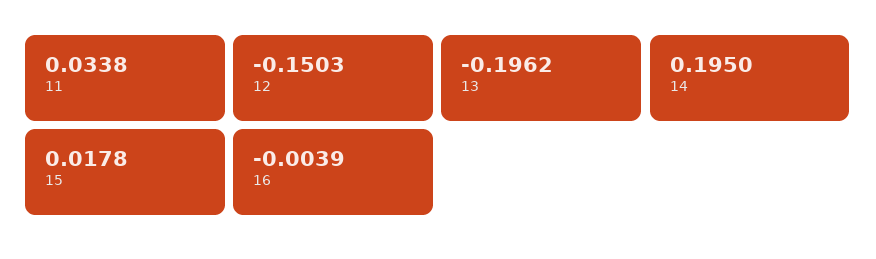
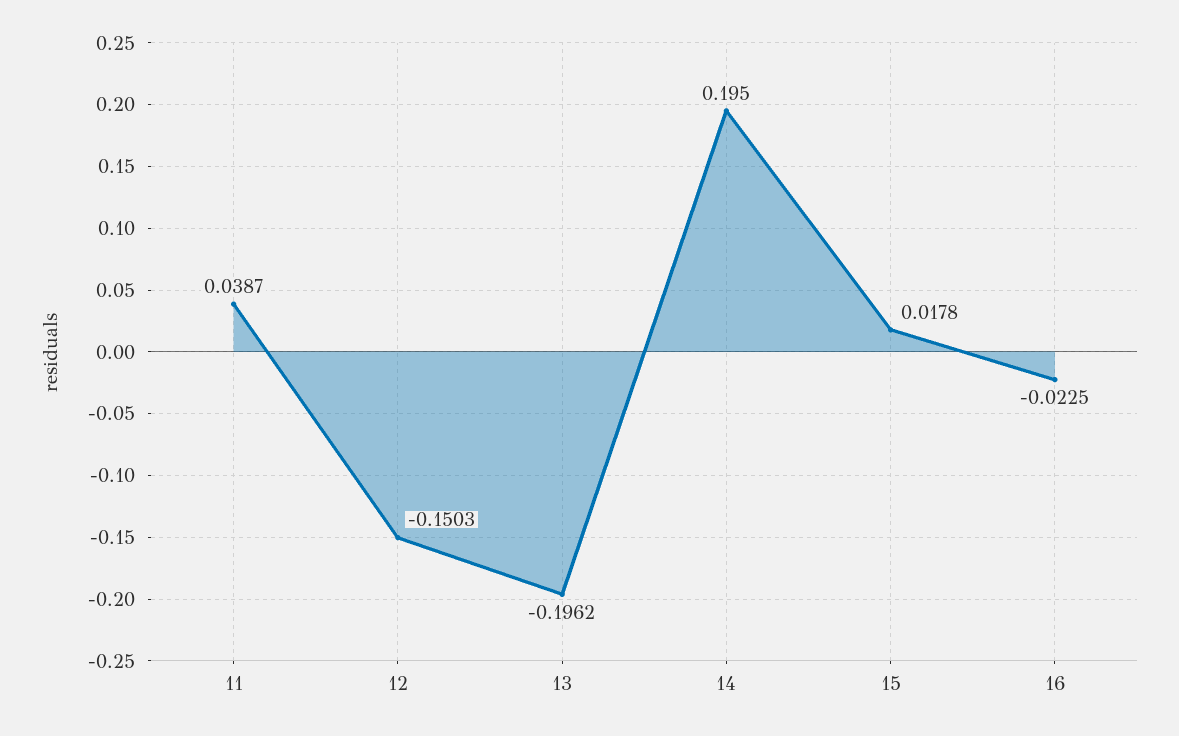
11: 0.0338 -> 0.0387
16: -0.0039 -> -0.0225

